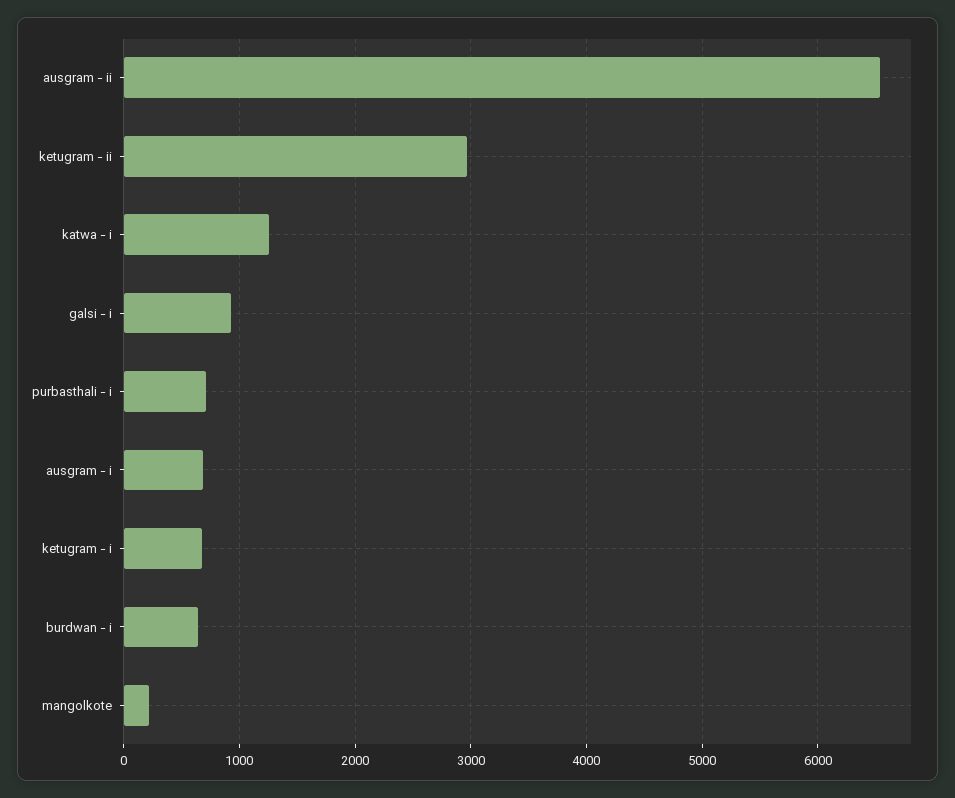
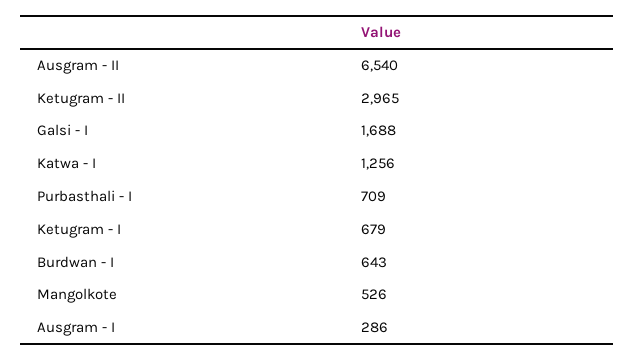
galsi - i: 900 -> 1688
ausgram - i: 700 -> 286
mangolkote: 200 -> 526

